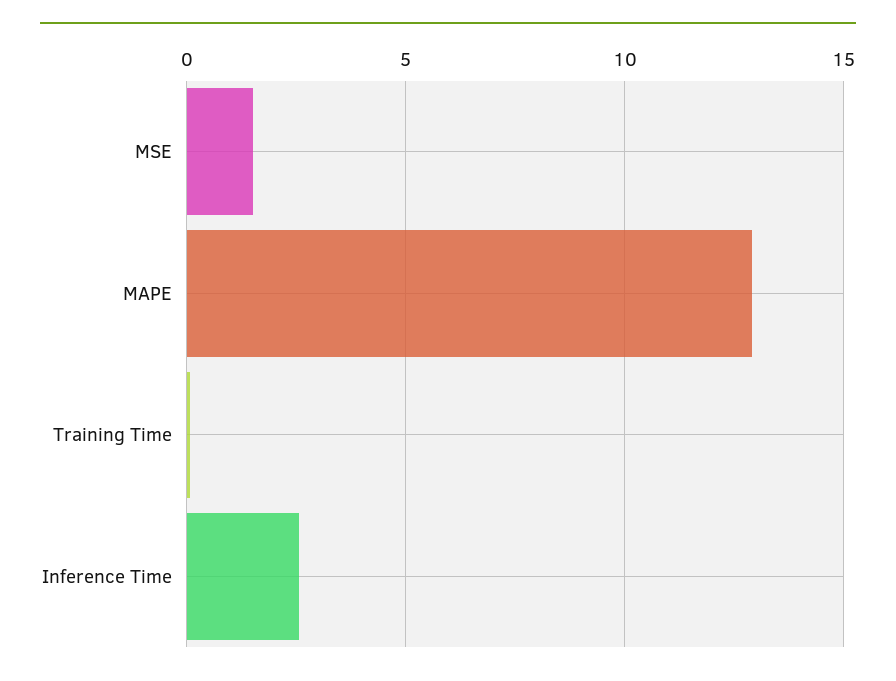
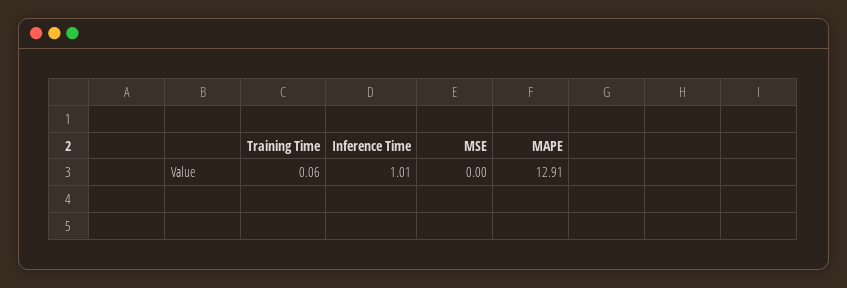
MSE: 1.5 -> 0
Inference Time: 2.5 -> 1.01

